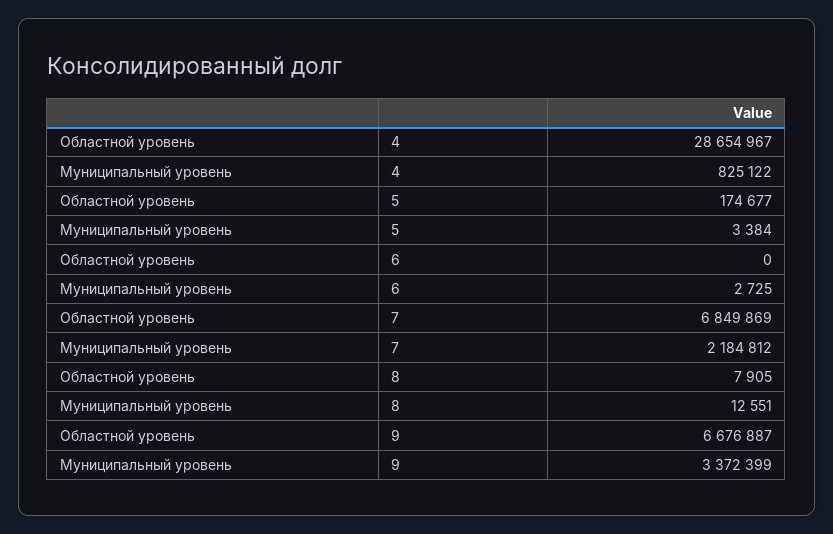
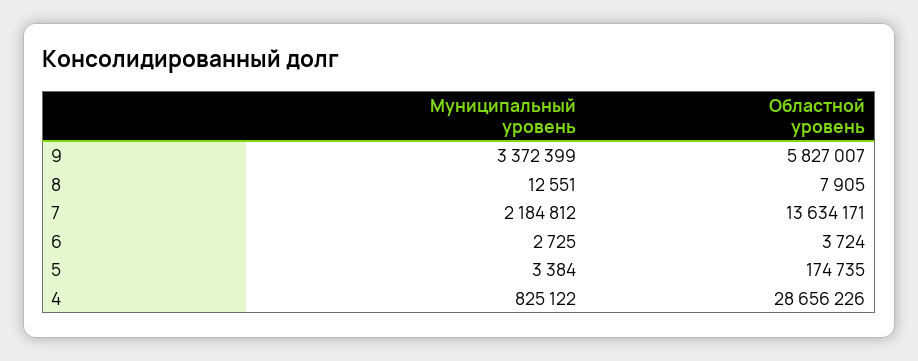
Областной уровень, 4: 28654967 -> 28656226
Областной уровень, 5: 174677 -> 174735
Областной уровень, 6: 0 -> 3724
Областной уровень, 7: 6849869 -> 13634171
Областной уровень, 9: 6676887 -> 5827007

